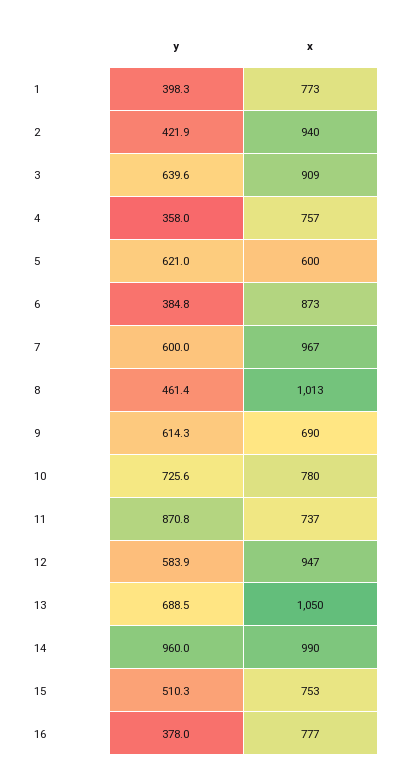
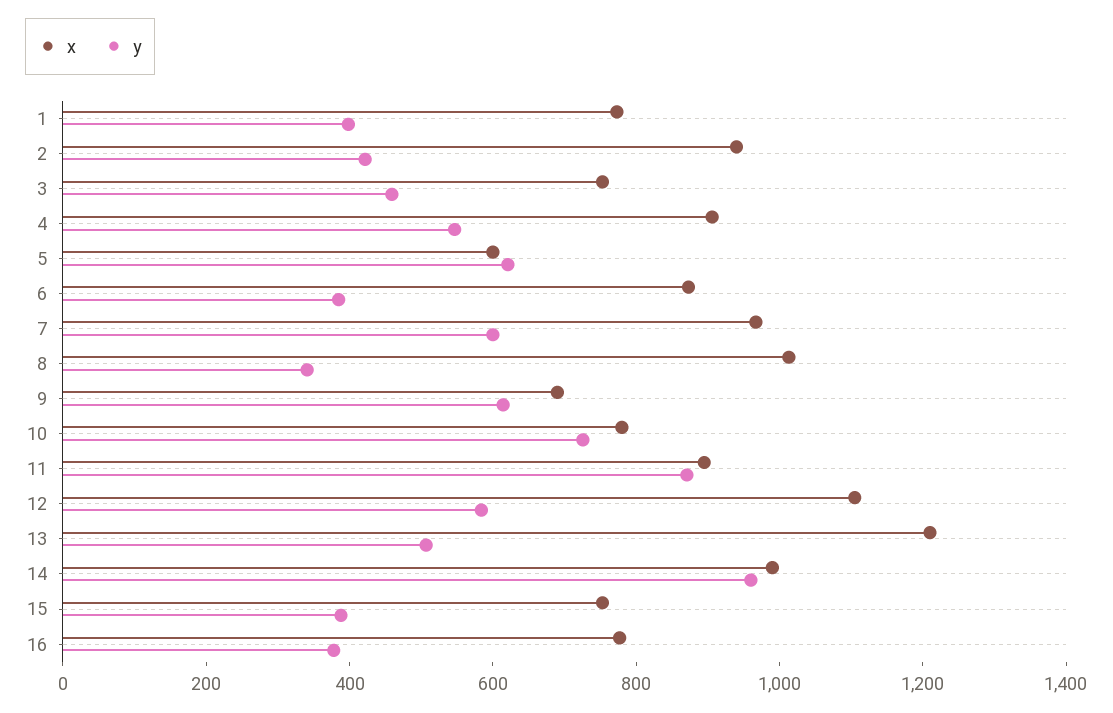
y, 3: 639.6 -> 450
x, 3: 909 -> 750
y, 4: 358 -> 550
x, 4: 757 -> 900
y, 8: 461.4 -> 350
x, 11: 737 -> 900
x, 12: 947 -> 1100
y, 13: 688.5 -> 500
x, 13: 1050 -> 1200
y, 15: 510.3 -> 400

